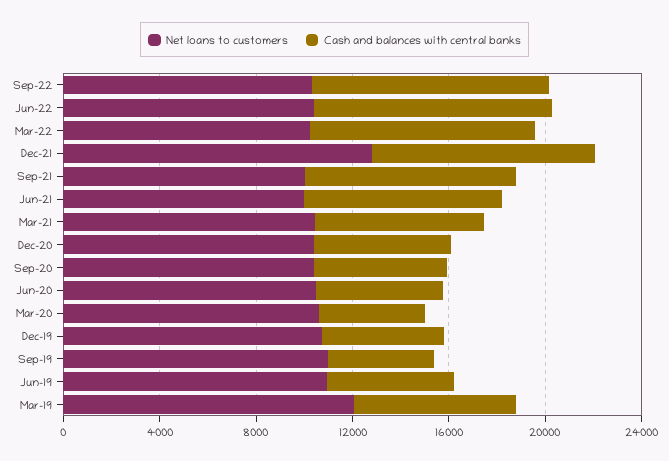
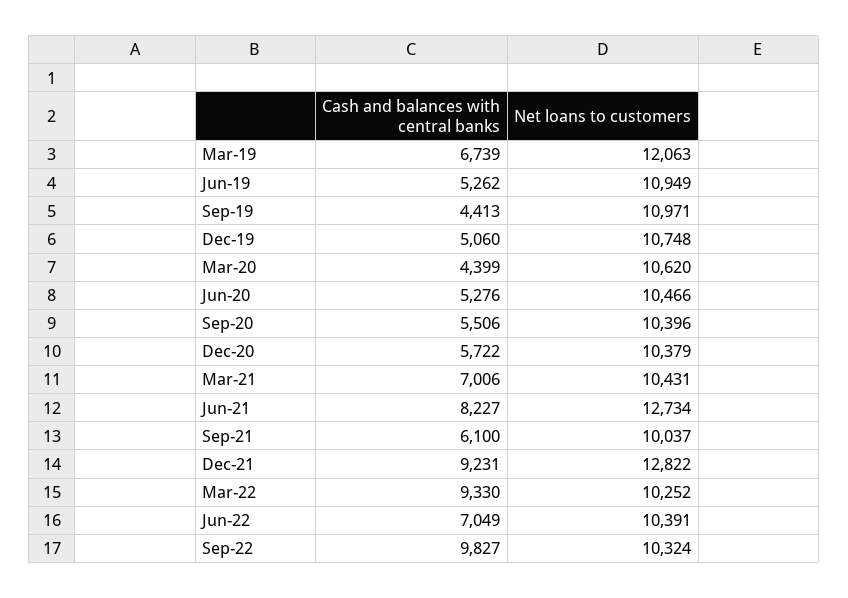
Cash and balances with central banks, Jun-22: 10000 -> 7049
Cash and balances with central banks, Sep-21: 9000 -> 6100
Net loans to customers, Jun-21: 10000 -> 12734

